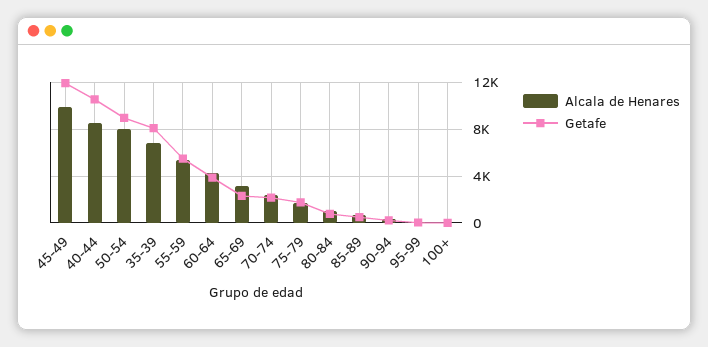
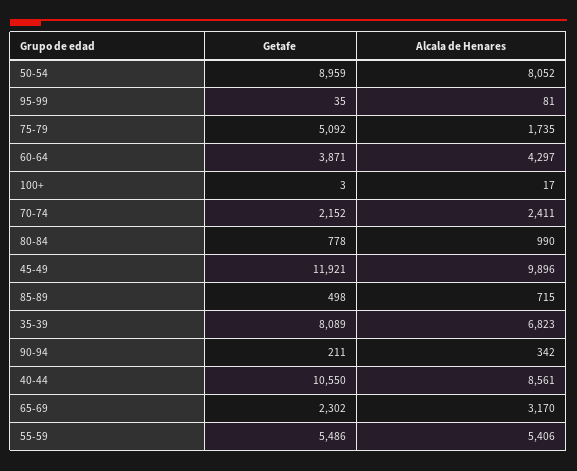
Getafe, 75-79: 2000 -> 5092

